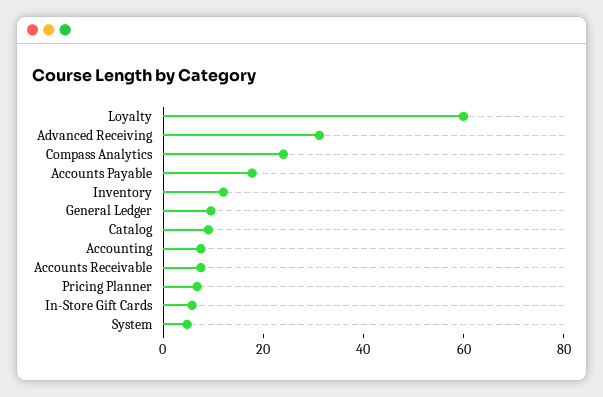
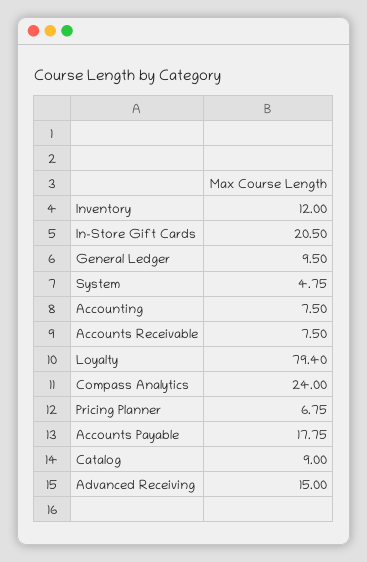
Loyalty: 60 -> 79.4
Advanced Receiving: 30 -> 15
In-Store Gift Cards: 5 -> 20.5

